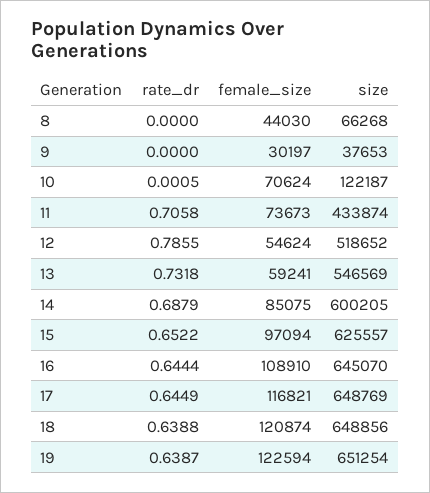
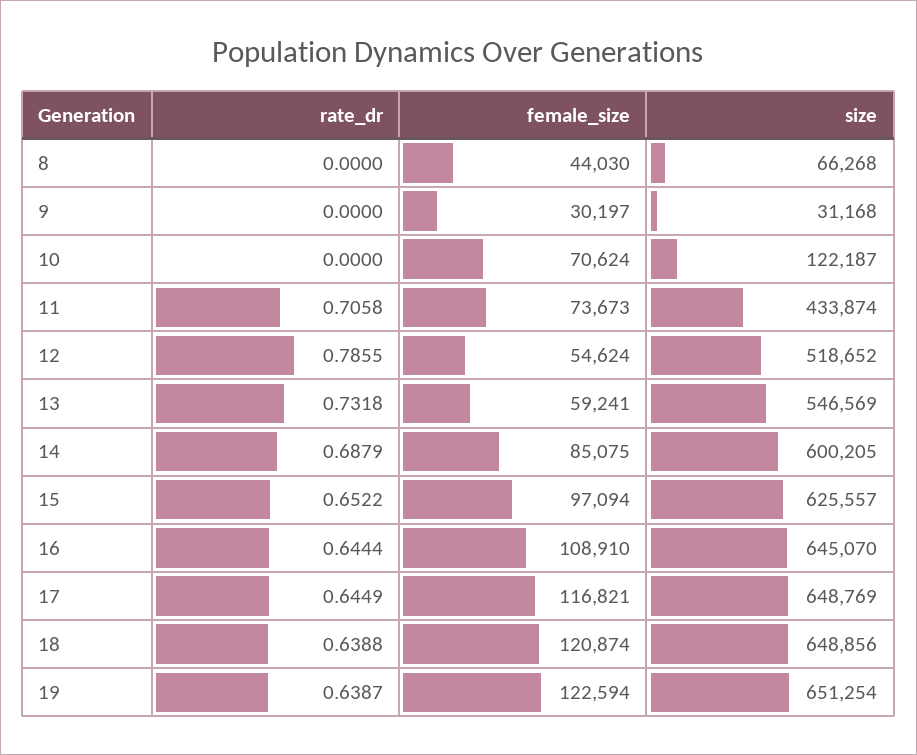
size, 9: 37653 -> 31168
rate_dr, 10: 0.0005 -> 0

